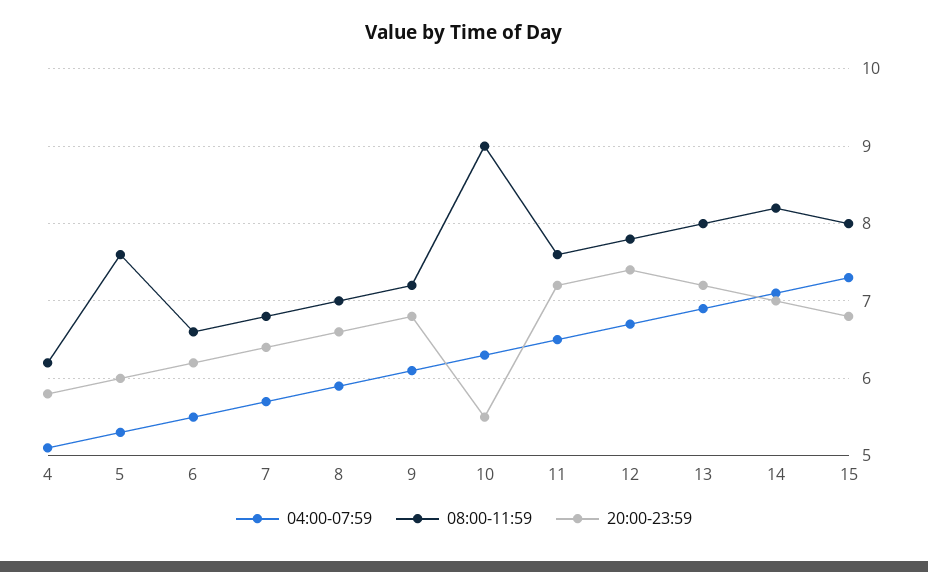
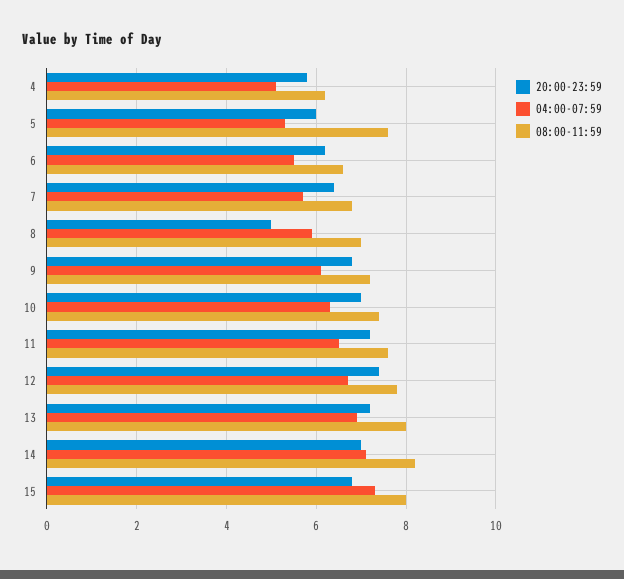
20:00-23:59, 8: 6.6 -> 5
08:00-11:59, 10: 9 -> 7.5
20:00-23:59, 10: 5.5 -> 7

